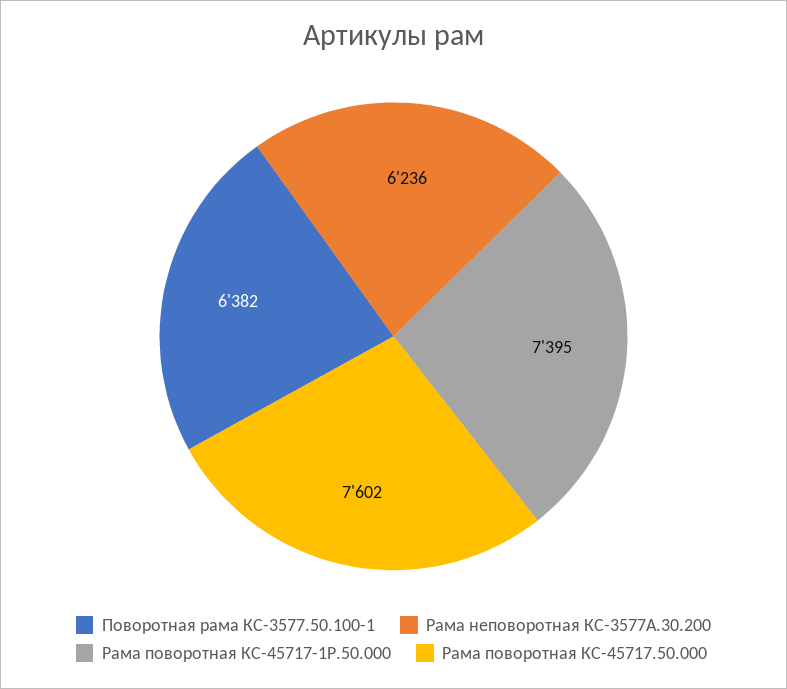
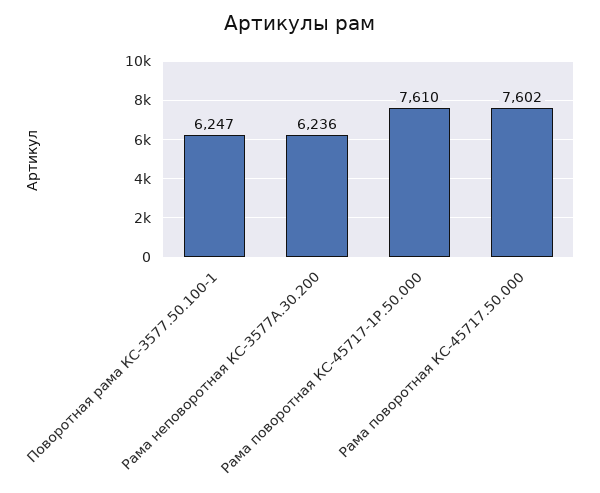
Поворотная рама КС-3577.50.100-1: 6382 -> 6247
Рама поворотная КС-45717-1Р.50.000: 7395 -> 7610

